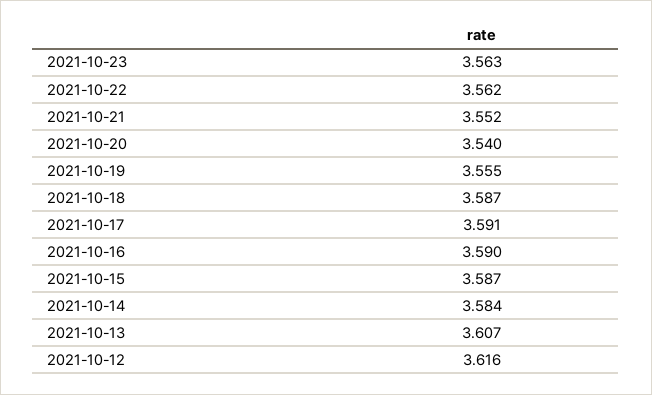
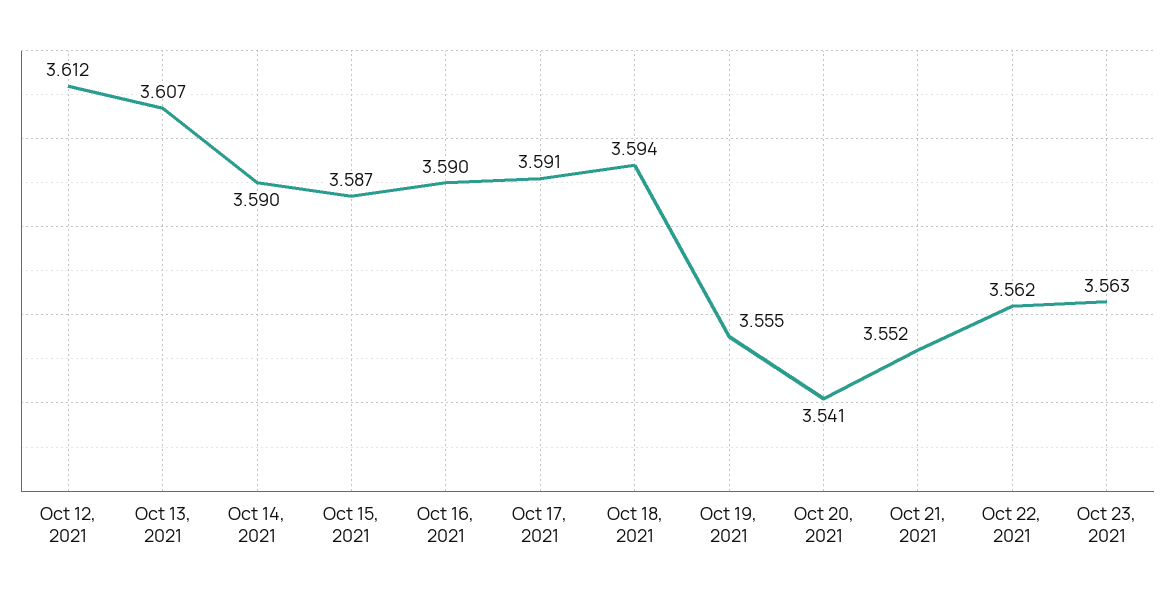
2021-10-20: 3.54 -> 3.541
2021-10-18: 3.587 -> 3.594
2021-10-14: 3.584 -> 3.59
2021-10-12: 3.616 -> 3.612

